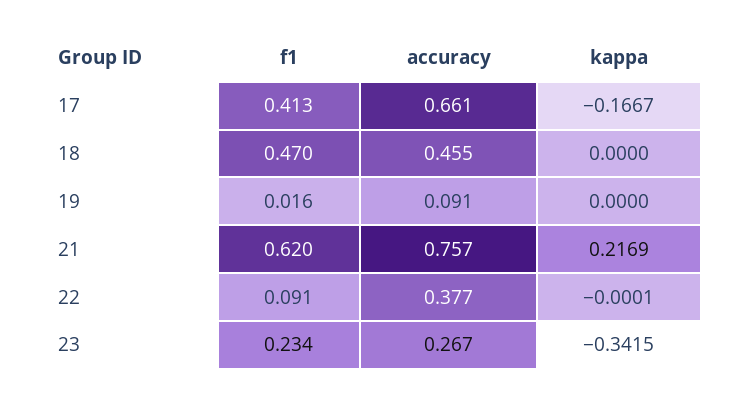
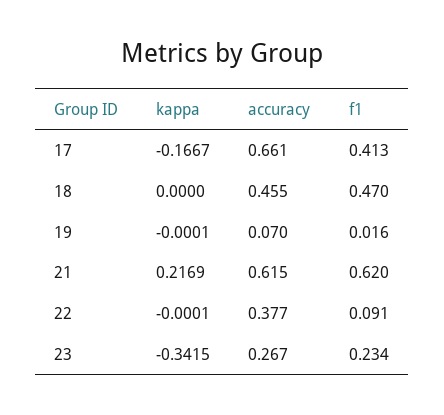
accuracy, 19: 0.091 -> 0.07
kappa, 19: 0 -> -0.0001
accuracy, 21: 0.757 -> 0.615

